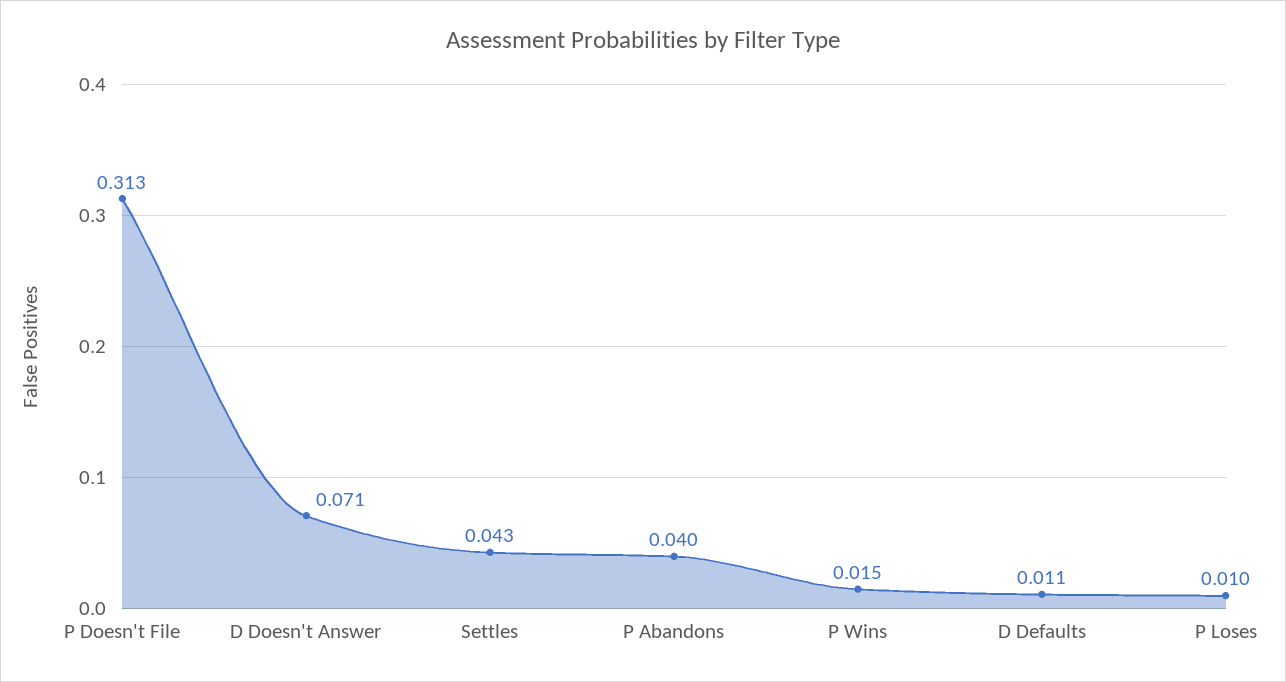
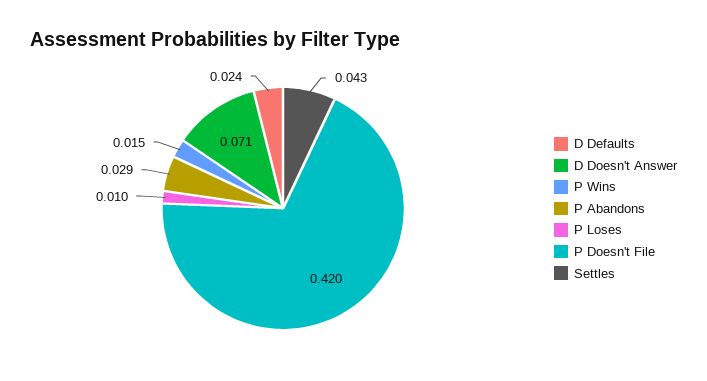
P Doesn't File: 0.313 -> 0.42
P Abandons: 0.04 -> 0.029
D Defaults: 0.011 -> 0.024

